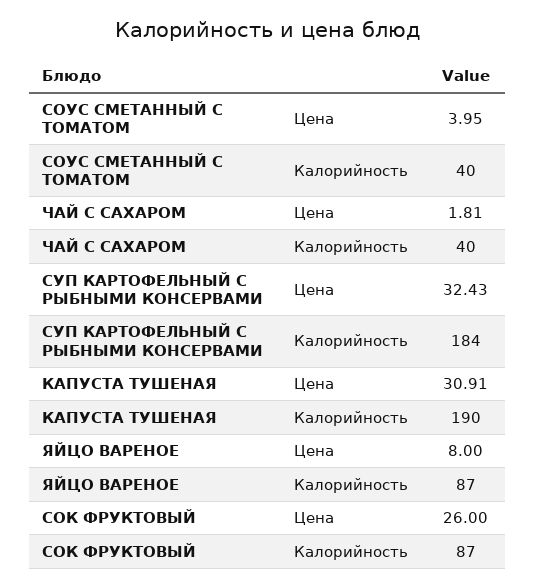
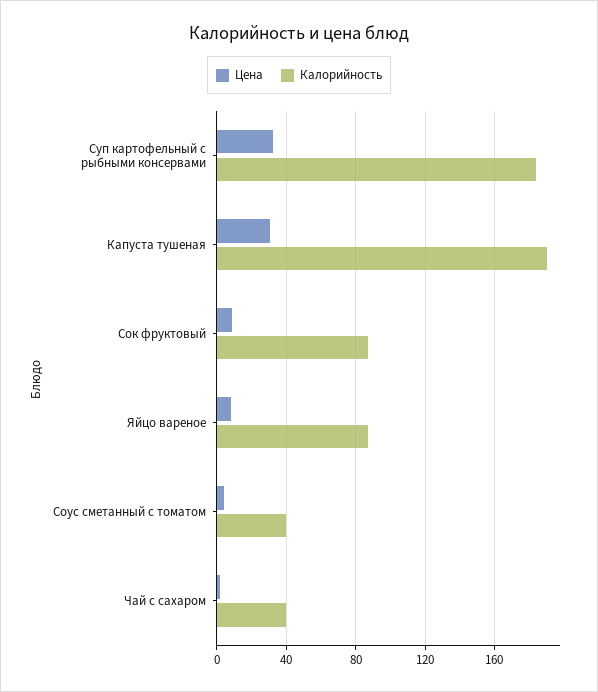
Цена, СОК ФРУКТОВЫЙ: 26 -> 10

